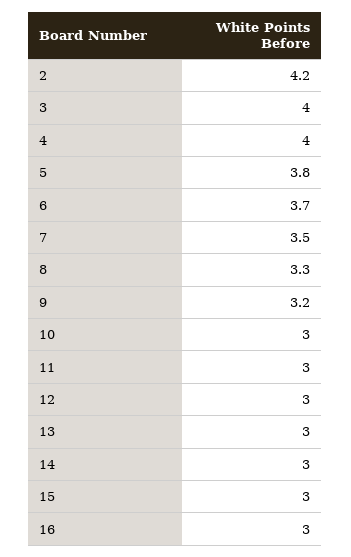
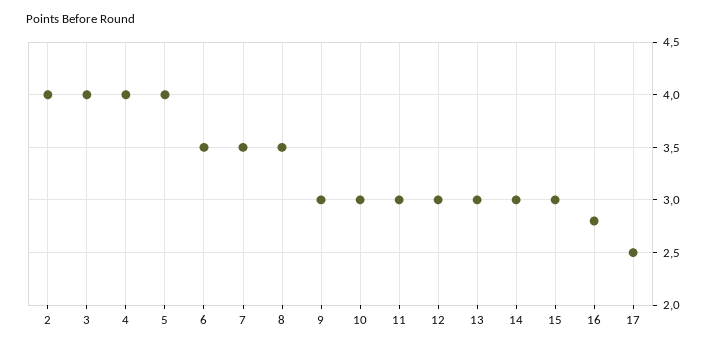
2: 4.2 -> 4
5: 3.8 -> 4
6: 3.7 -> 3.5
8: 3.3 -> 3.5
9: 3.2 -> 3
16: 3 -> 2.8
17: none -> 2.5

